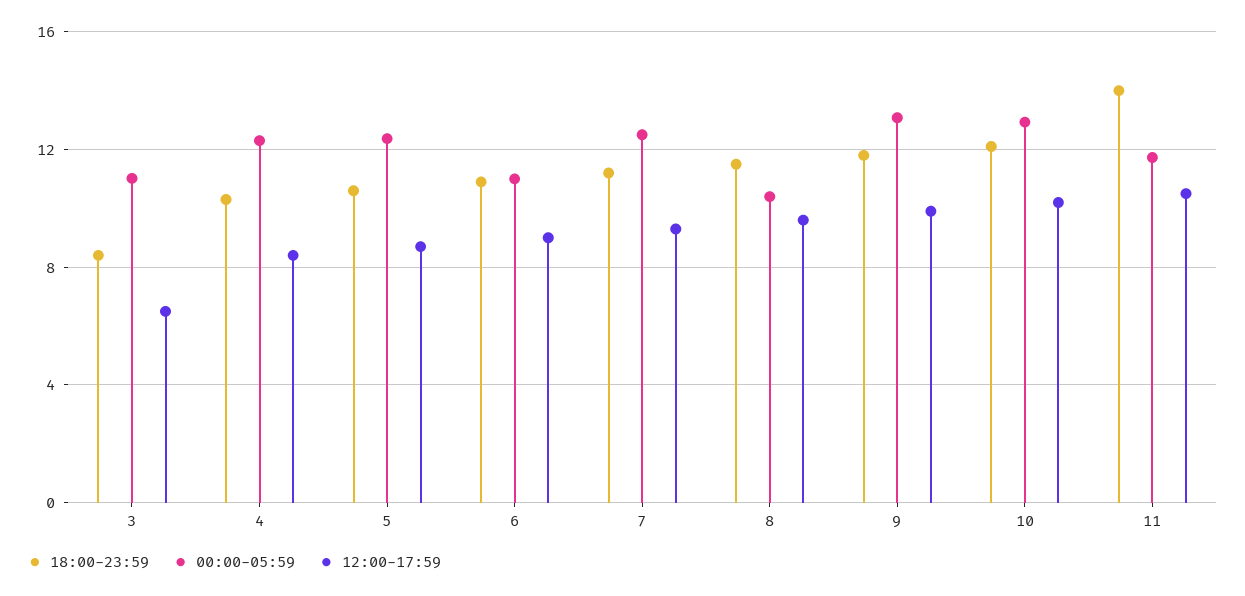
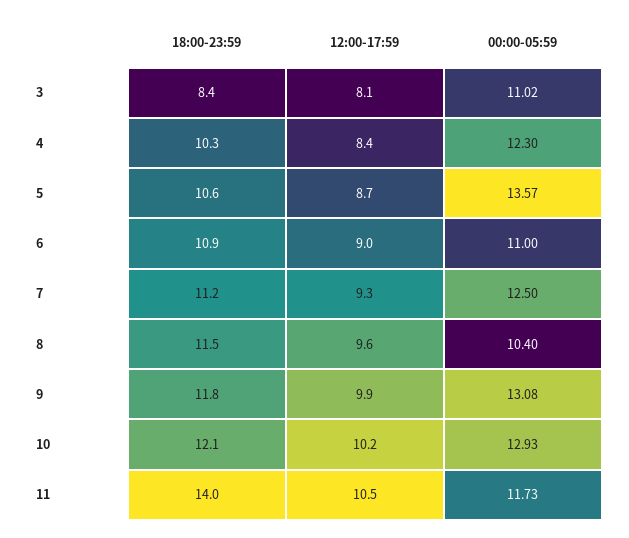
12:00-17:59, 3: 6.5 -> 8.1
00:00-05:59, 5: 12.5 -> 13.57

